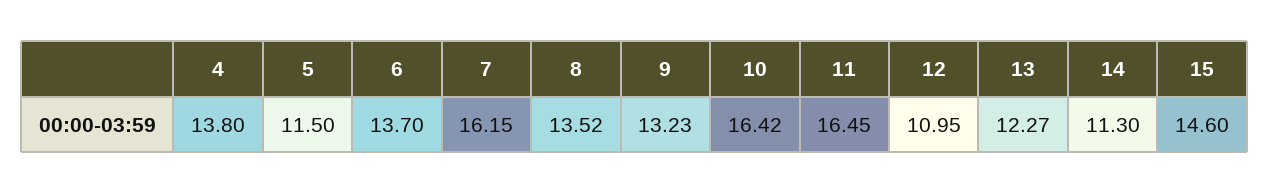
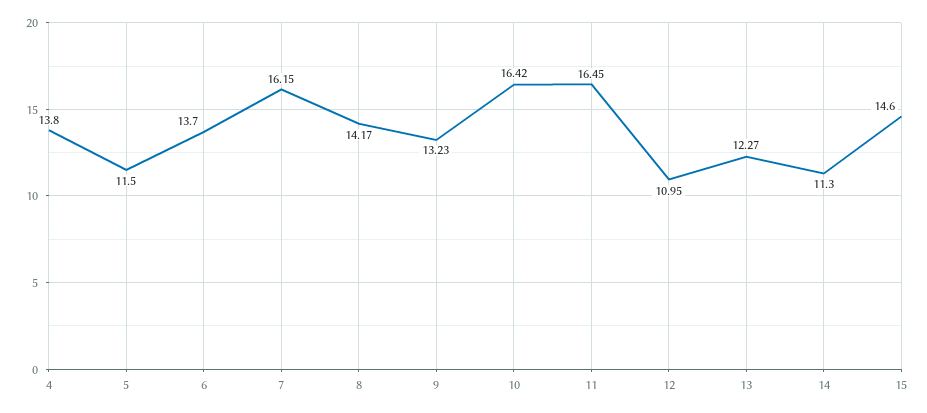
8: 13.52 -> 14.17

